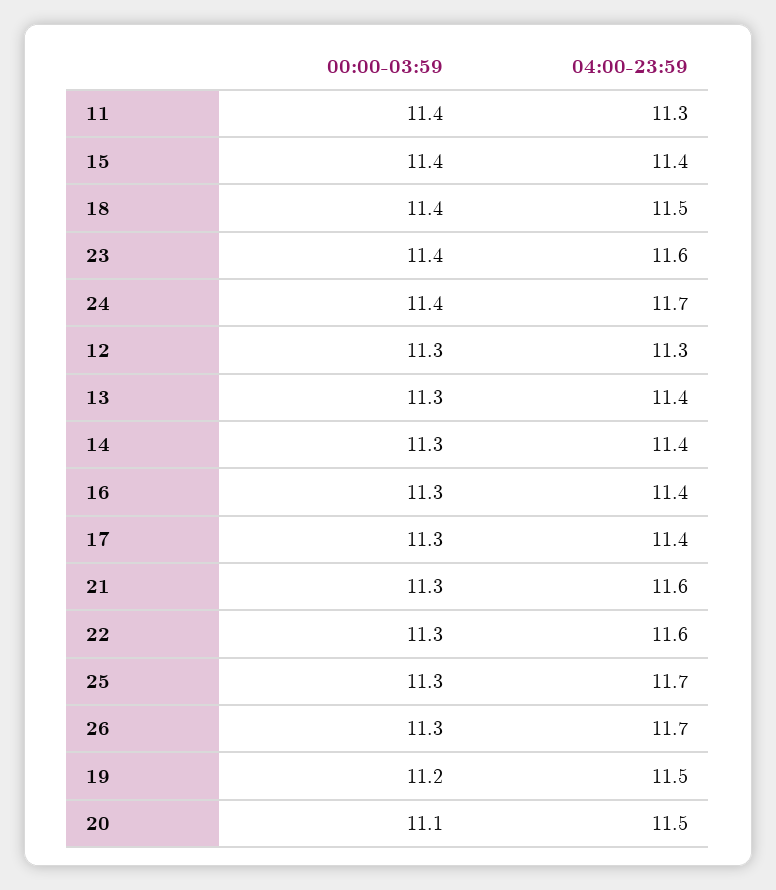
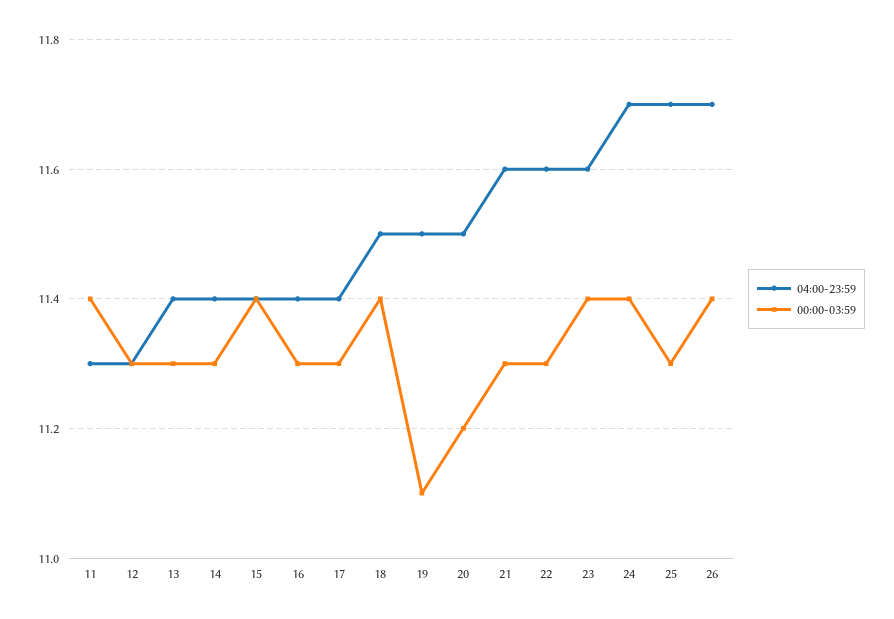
00:00-03:59, 26: 11.3 -> 11.4
00:00-03:59, 19: 11.2 -> 11.1
00:00-03:59, 20: 11.1 -> 11.2

